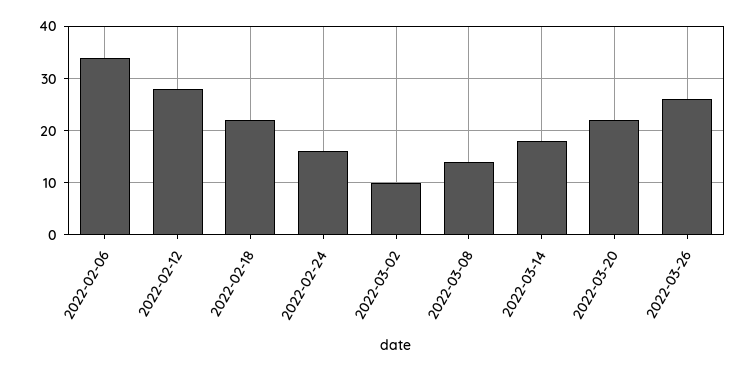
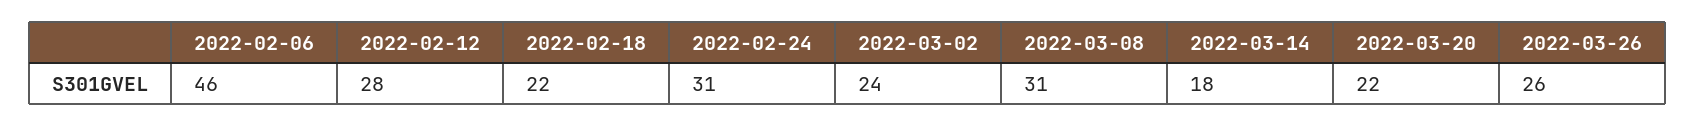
2022-02-06: 35 -> 46
2022-02-24: 15 -> 31
2022-03-02: 10 -> 24
2022-03-08: 15 -> 31

